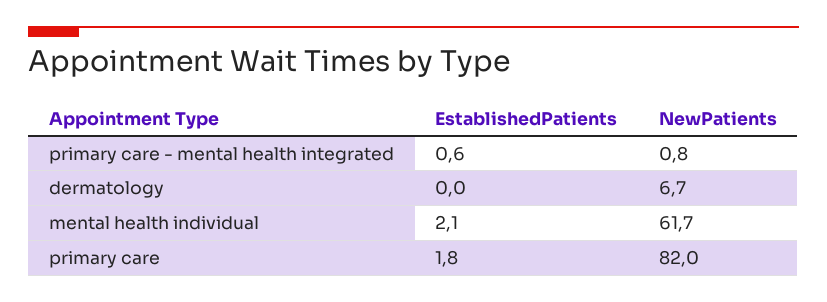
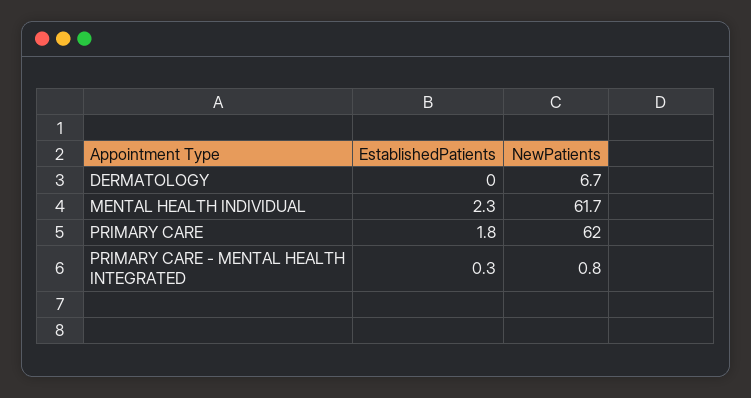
EstablishedPatients, primary care - mental health integrated: 0.6 -> 0.3
EstablishedPatients, mental health individual: 2.1 -> 2.3
NewPatients, primary care: 82 -> 62

